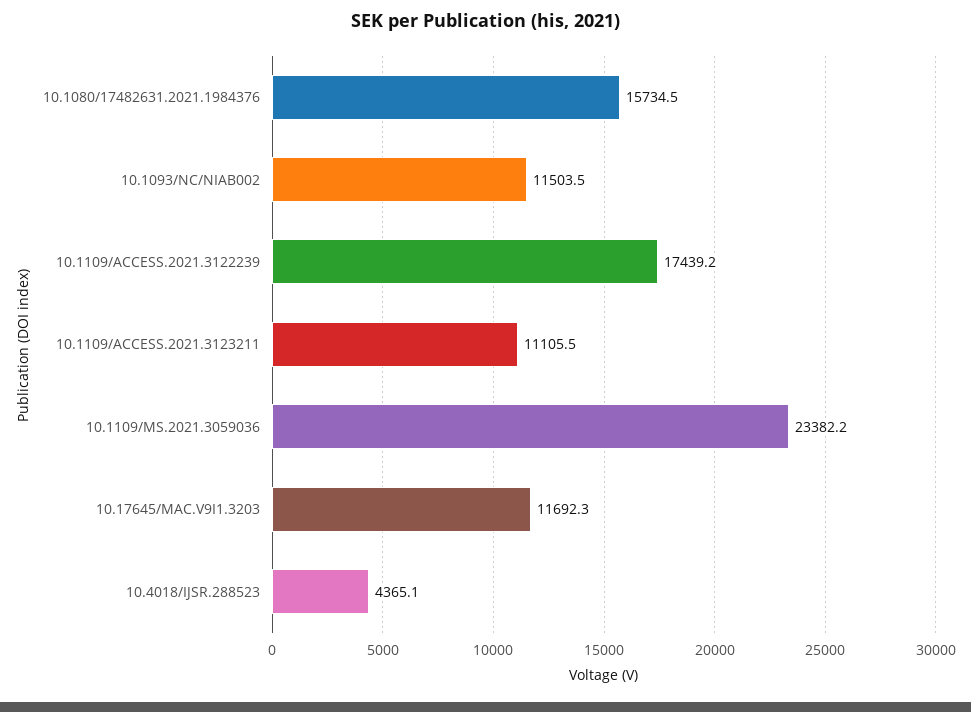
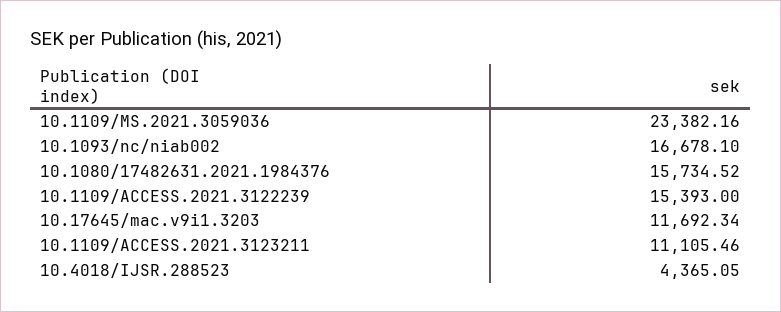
10.1093/NC/NIAB002: 11503.5 -> 16678.1
10.1109/ACCESS.2021.3122239: 17439.2 -> 15393

